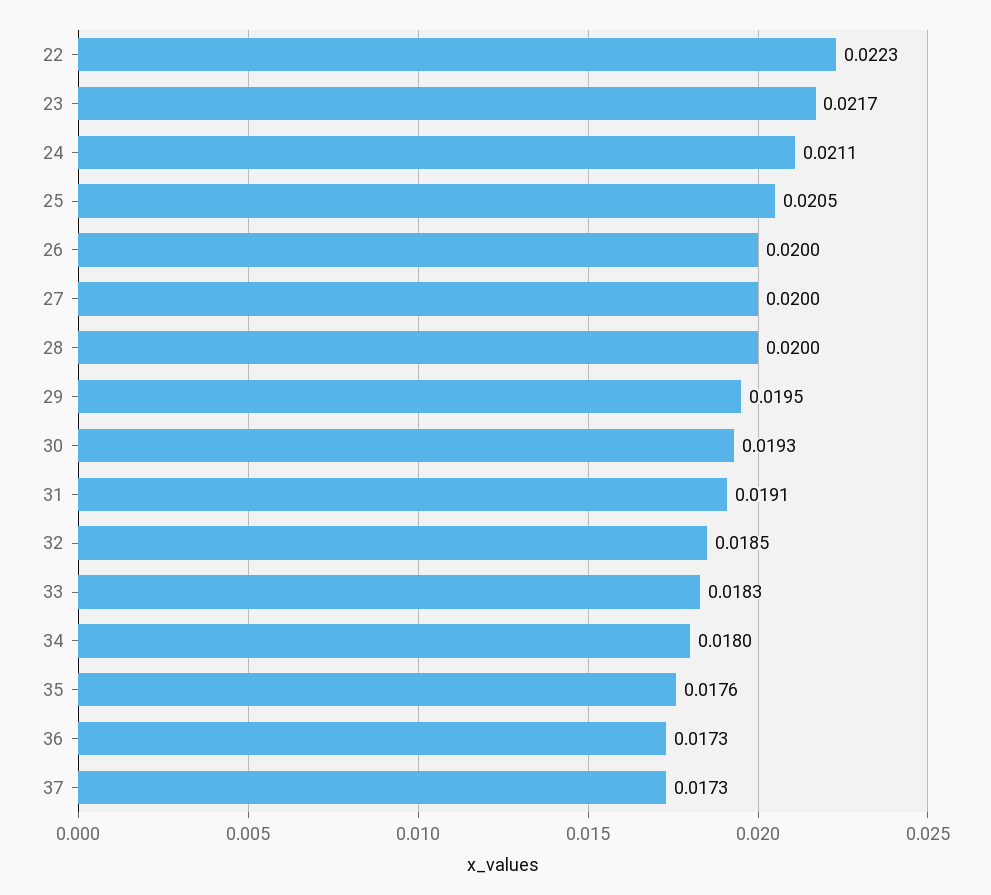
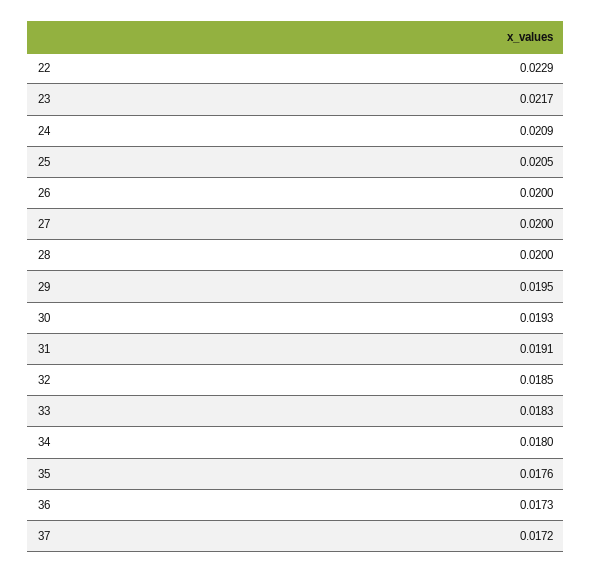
22: 0.0223 -> 0.0229
24: 0.0211 -> 0.0209
37: 0.0173 -> 0.0172

